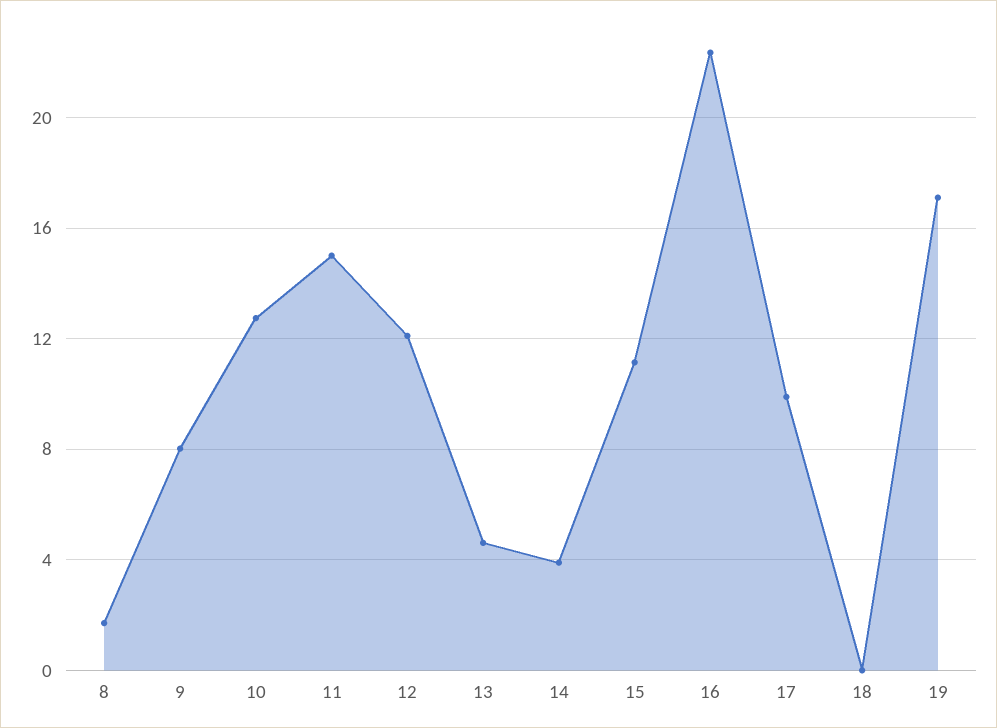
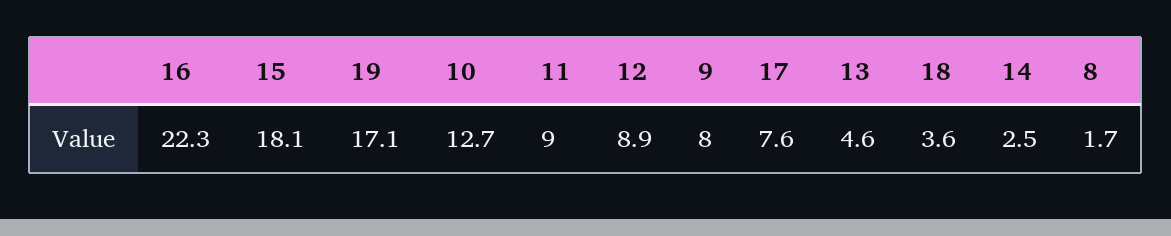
11: 15 -> 9
12: 12 -> 8.9
14: 4 -> 2.5
15: 11 -> 18.1
17: 10 -> 7.6
18: 0 -> 3.6

